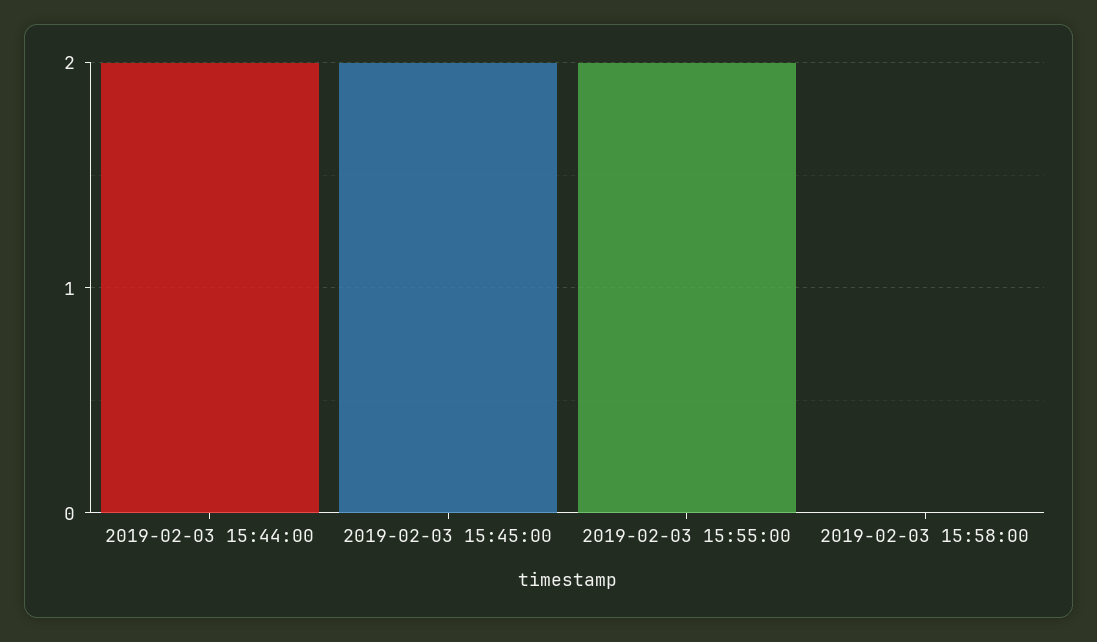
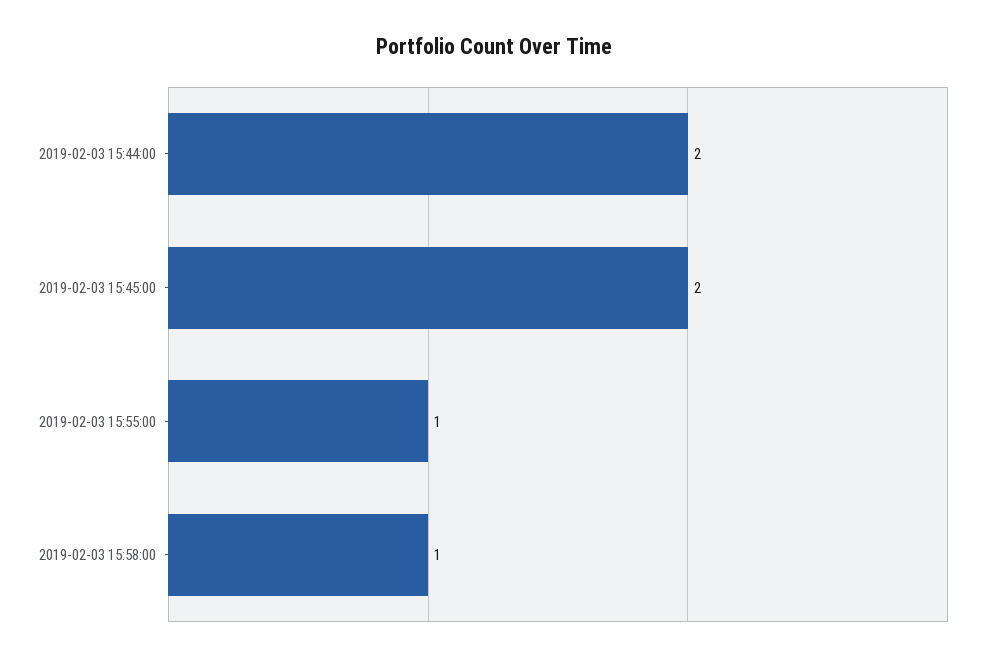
2019-02-03 15:55:00: 2 -> 1
2019-02-03 15:58:00: 0 -> 1

